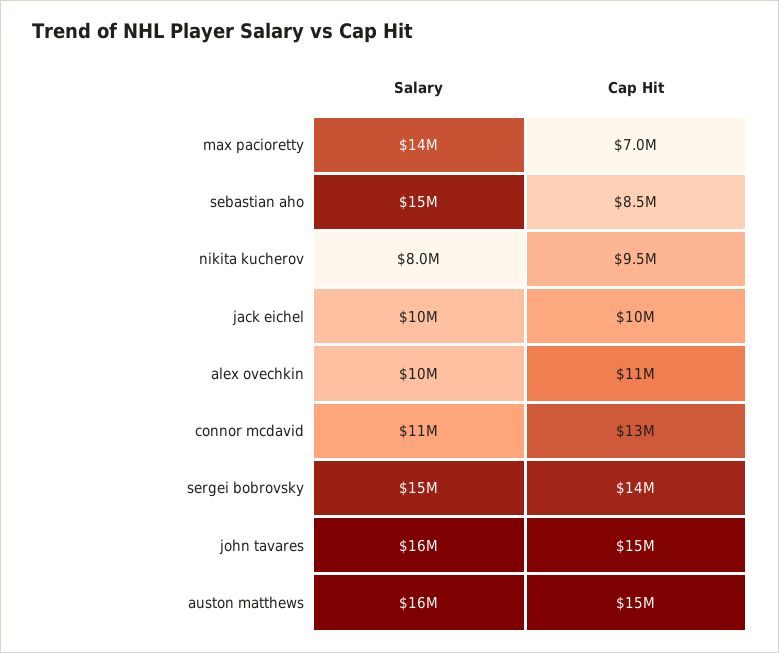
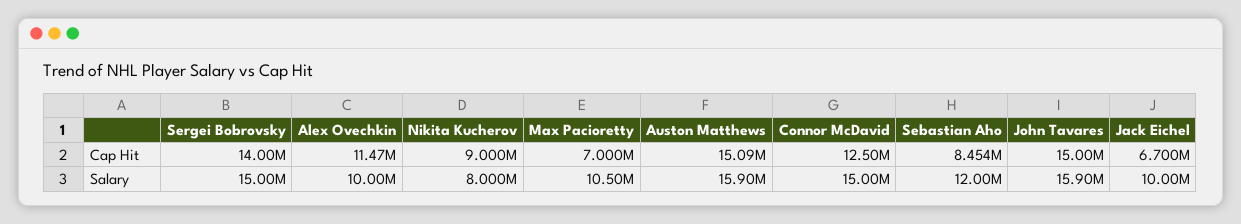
Salary, max pacioretty: 14000000 -> 10500000
Salary, sebastian aho: 15000000 -> 12000000
Cap Hit, nikita kucherov: 9500000 -> 9000000
Cap Hit, jack eichel: 10000000 -> 6700000
Salary, connor mcdavid: 11000000 -> 15000000

